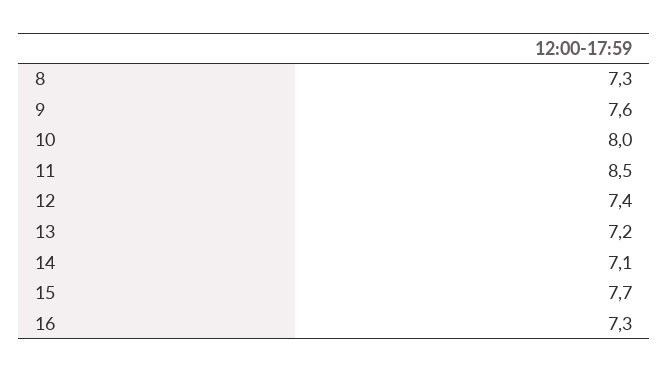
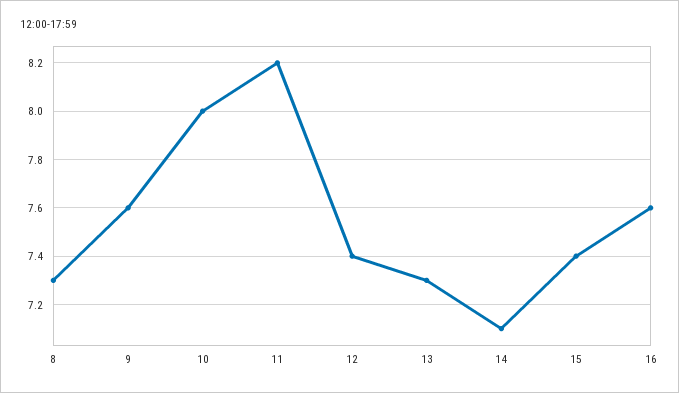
11: 8.5 -> 8.2
13: 7.2 -> 7.3
15: 7.7 -> 7.4
16: 7.3 -> 7.6

